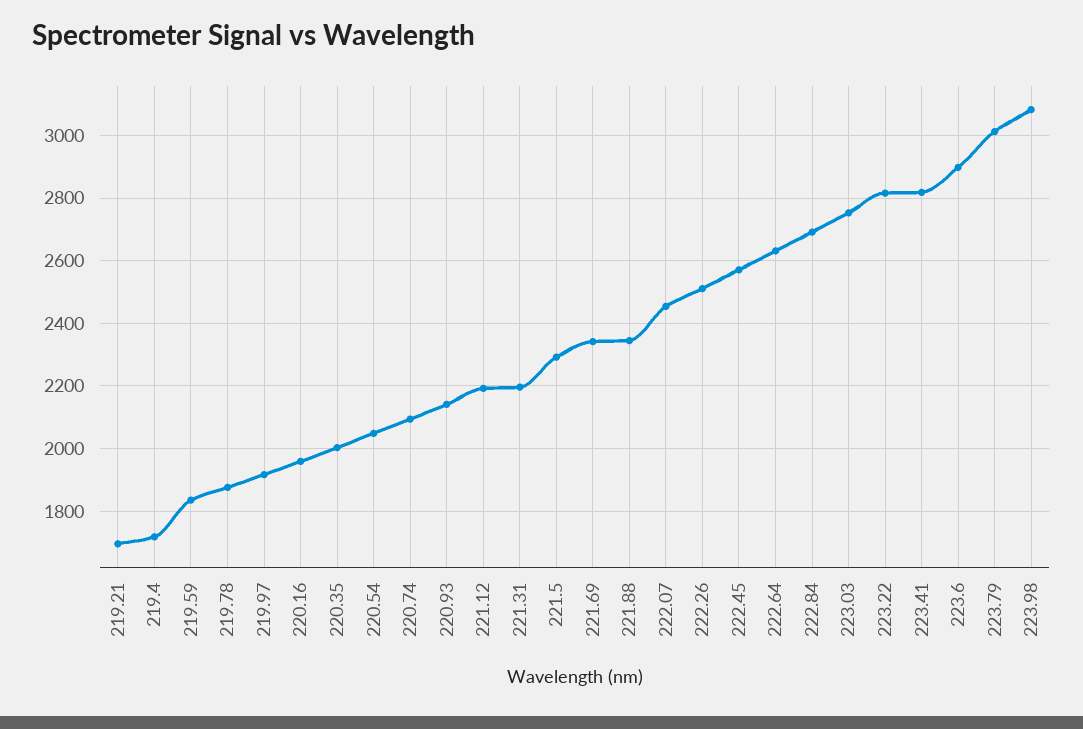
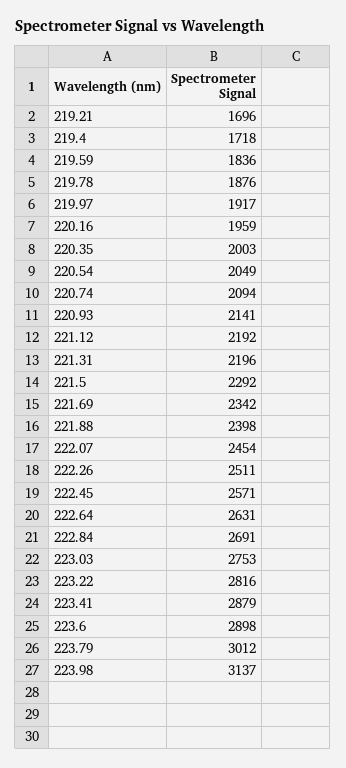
221.88: 2340 -> 2398
223.41: 2820 -> 2879
223.98: 3080 -> 3137

